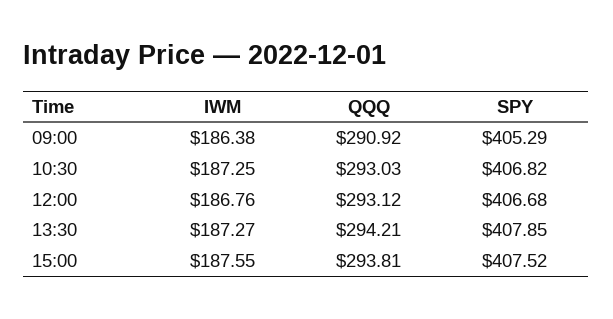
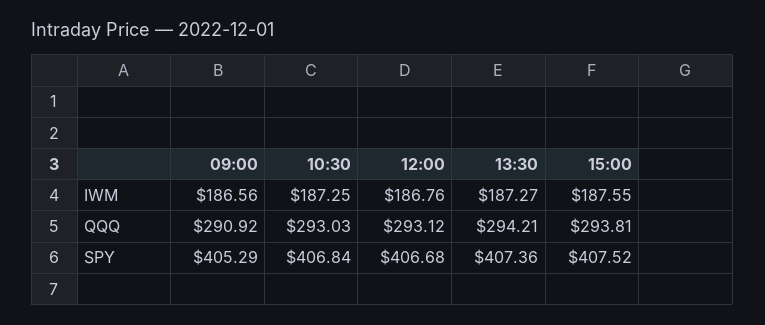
IWM, 09:00: 186.38 -> 186.56
SPY, 10:30: 406.82 -> 406.84
SPY, 13:30: 407.85 -> 407.36

